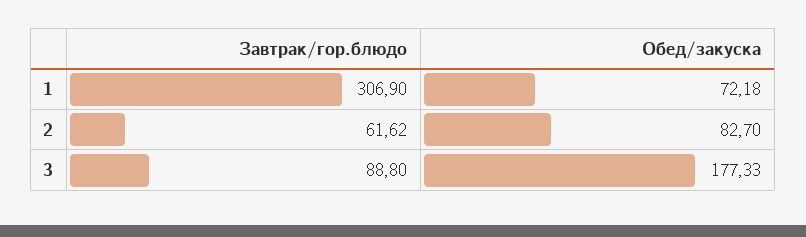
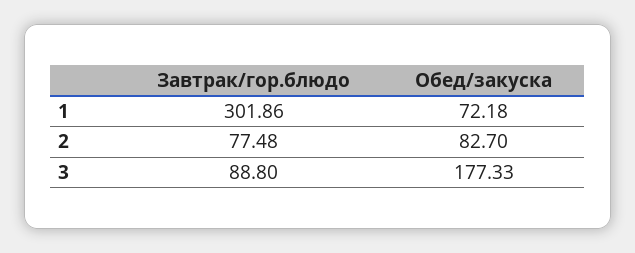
Завтрак/гор.блюдо, 1: 306.9 -> 301.86
Завтрак/гор.блюдо, 2: 61.62 -> 77.48

